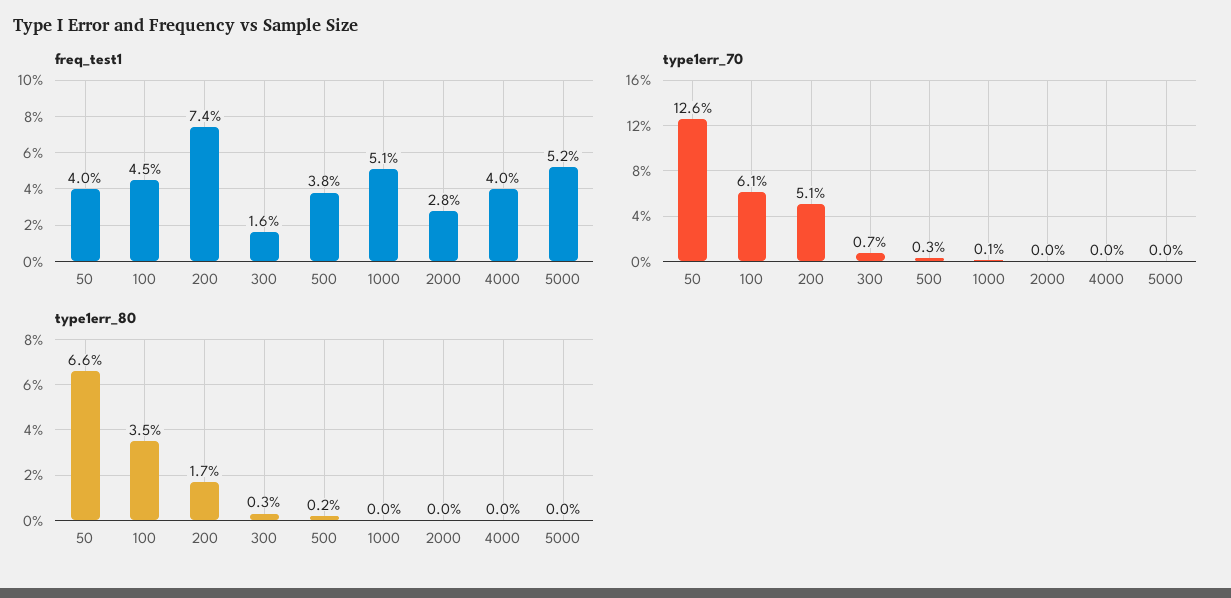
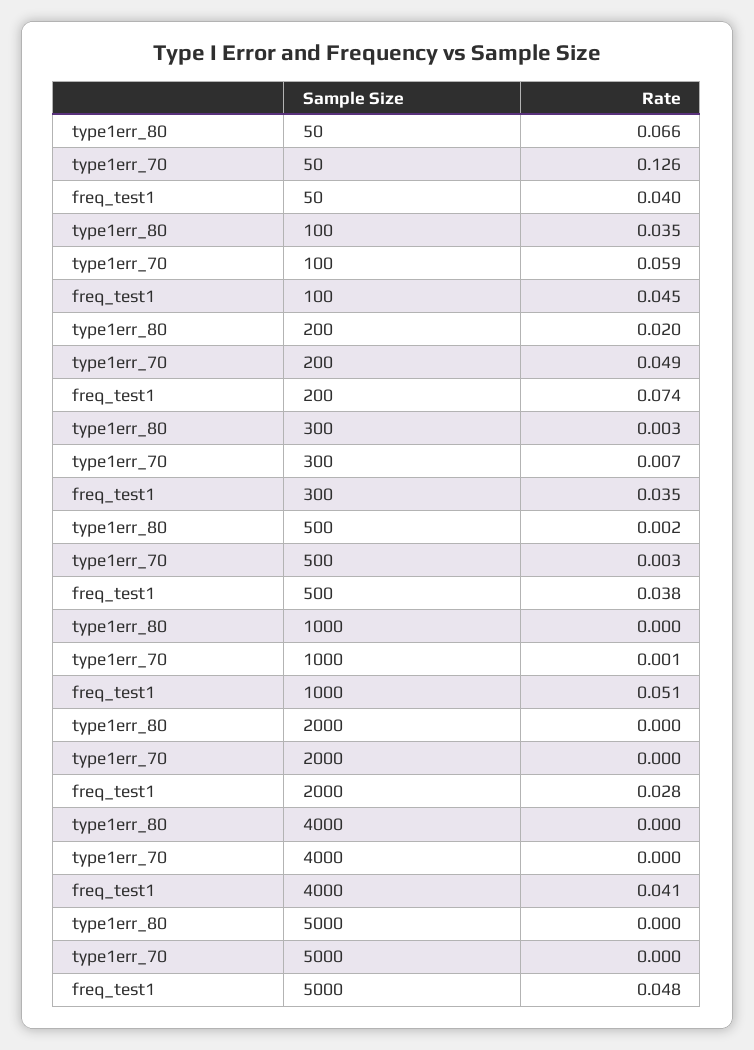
freq_test1, 300: 0.016 -> 0.035
freq_test1, 4000: 0.04 -> 0.041
freq_test1, 5000: 0.052 -> 0.048
type1err_70, 100: 0.061 -> 0.059
type1err_70, 200: 0.051 -> 0.049
type1err_80, 200: 0.017 -> 0.02

